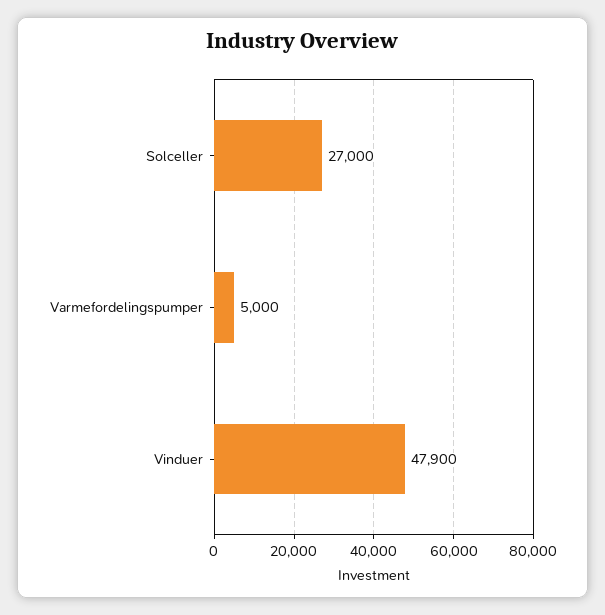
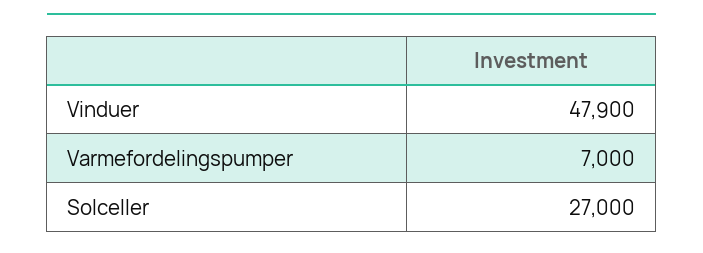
Varmefordelingspumper: 5000 -> 7000

